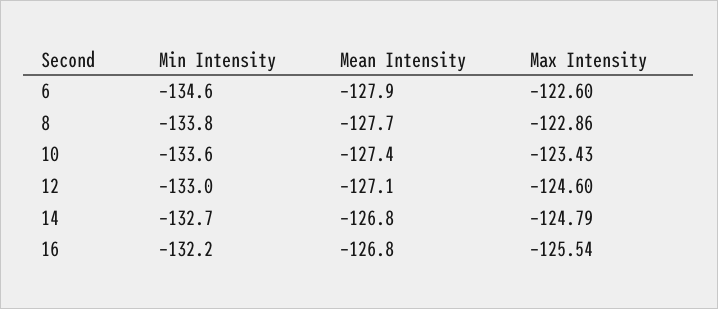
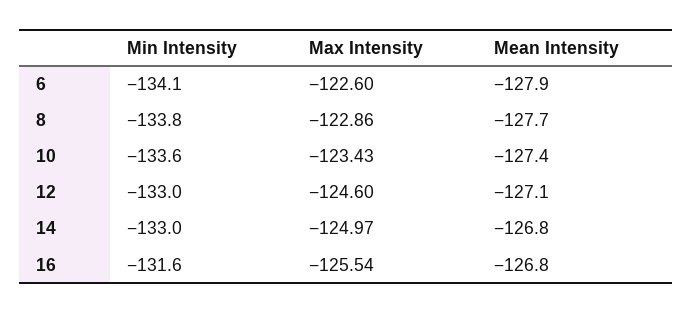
Min Intensity, 6: -134.6 -> -134.1
Min Intensity, 14: -132.7 -> -133
Max Intensity, 14: -124.79 -> -124.97
Min Intensity, 16: -132.2 -> -131.6

